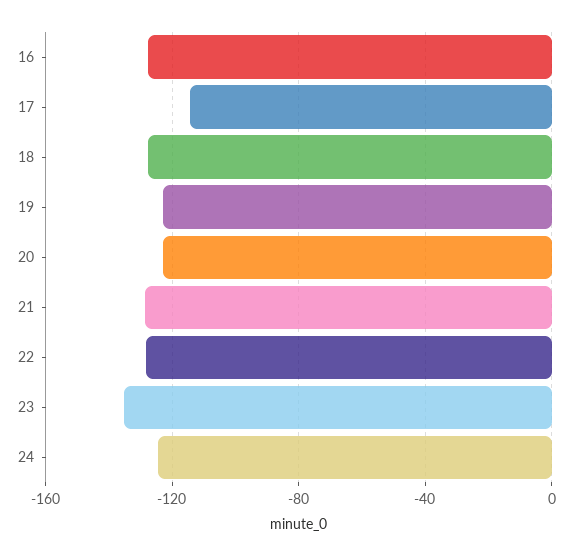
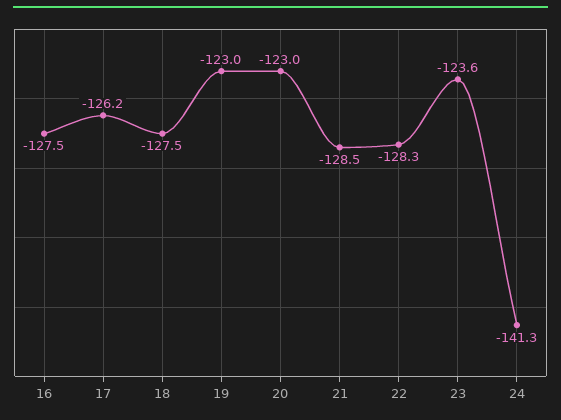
17: -115 -> -126.2
23: -135 -> -123.6
24: -125 -> -141.3

